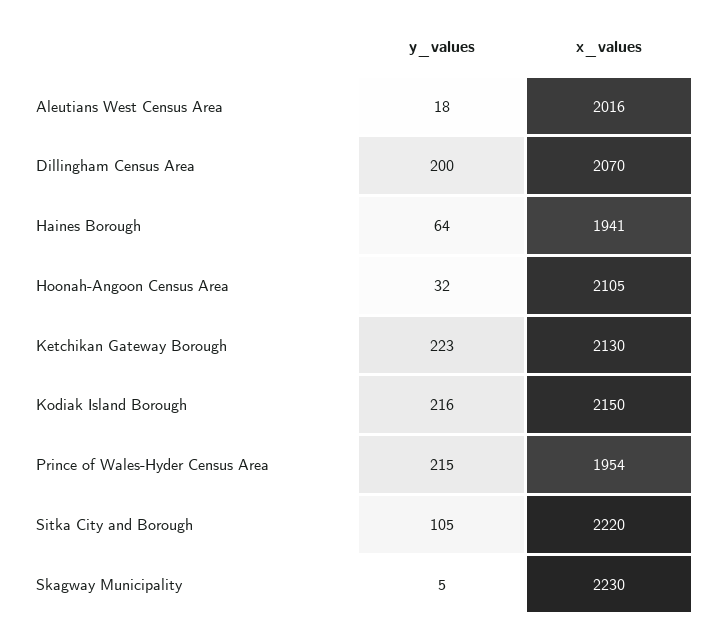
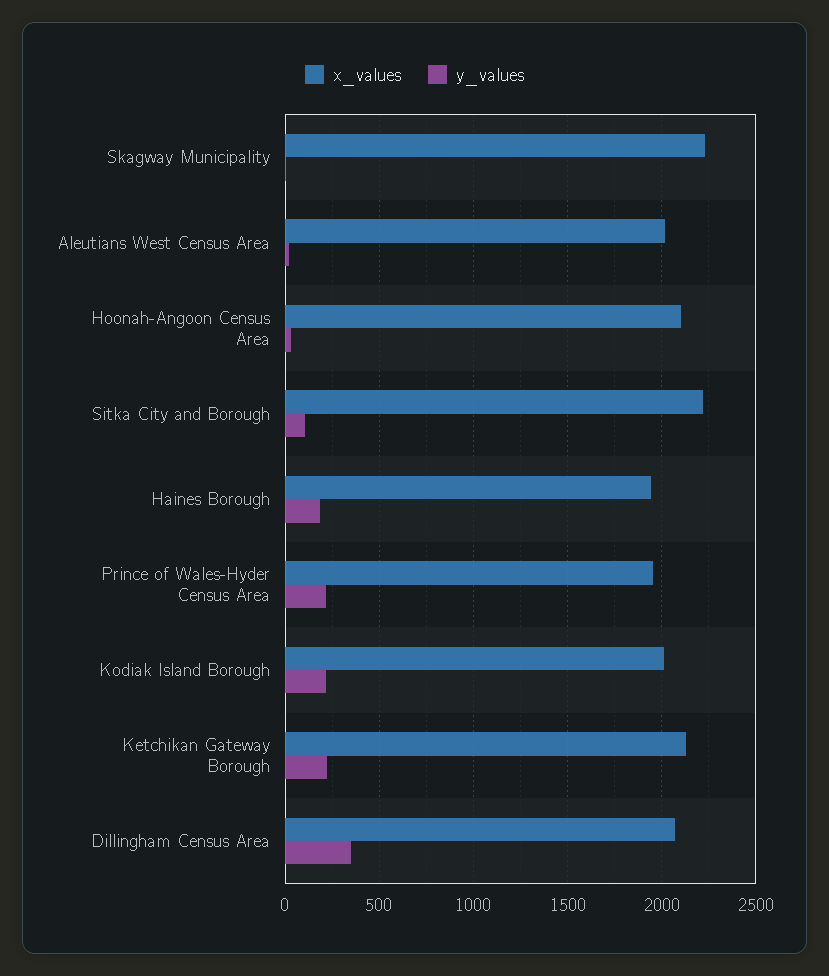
y_values, Dillingham Census Area: 200 -> 350
y_values, Haines Borough: 64 -> 200
x_values, Kodiak Island Borough: 2150 -> 2000

